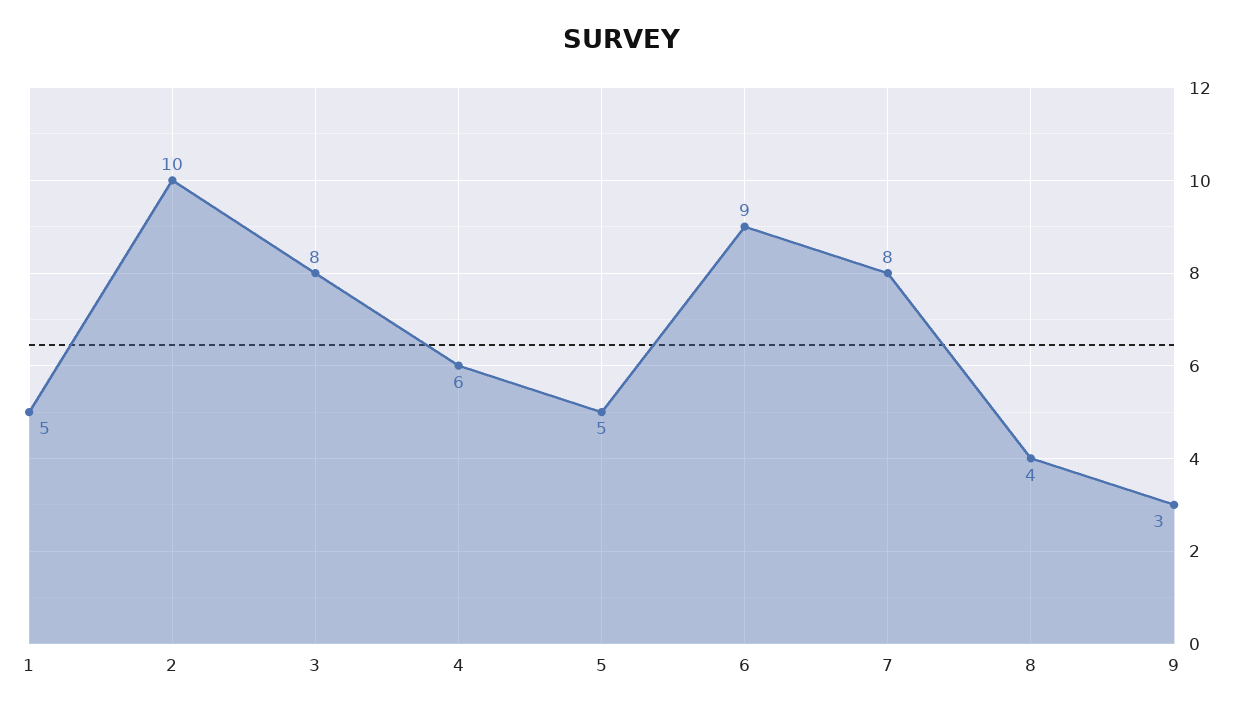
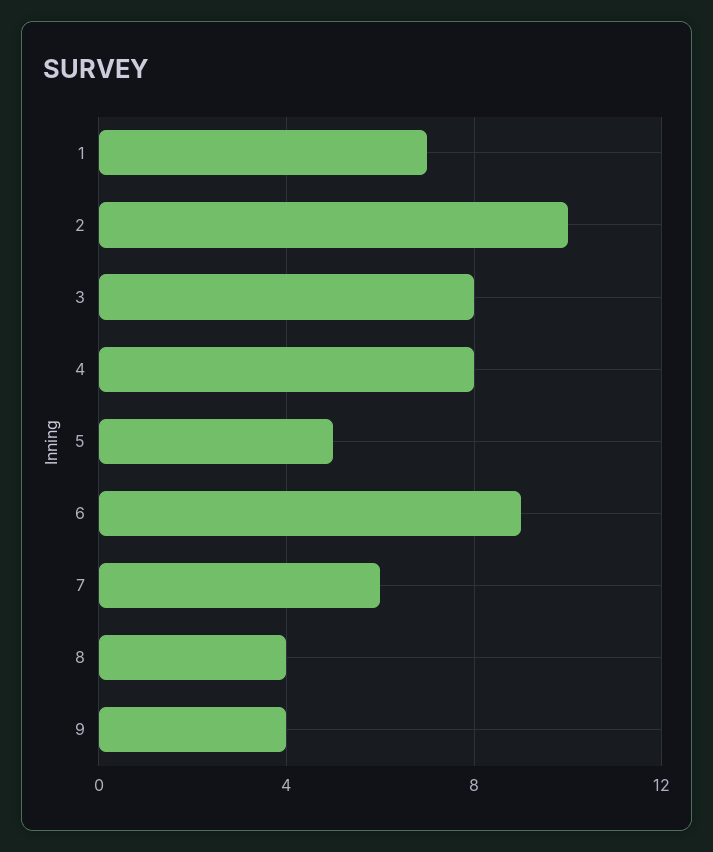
1: 5 -> 7
4: 6 -> 8
7: 8 -> 6
9: 3 -> 4

